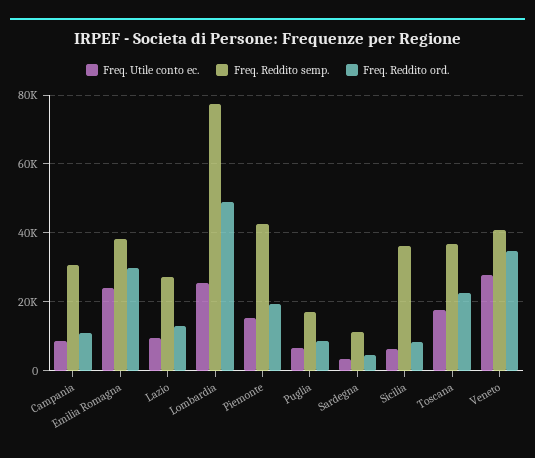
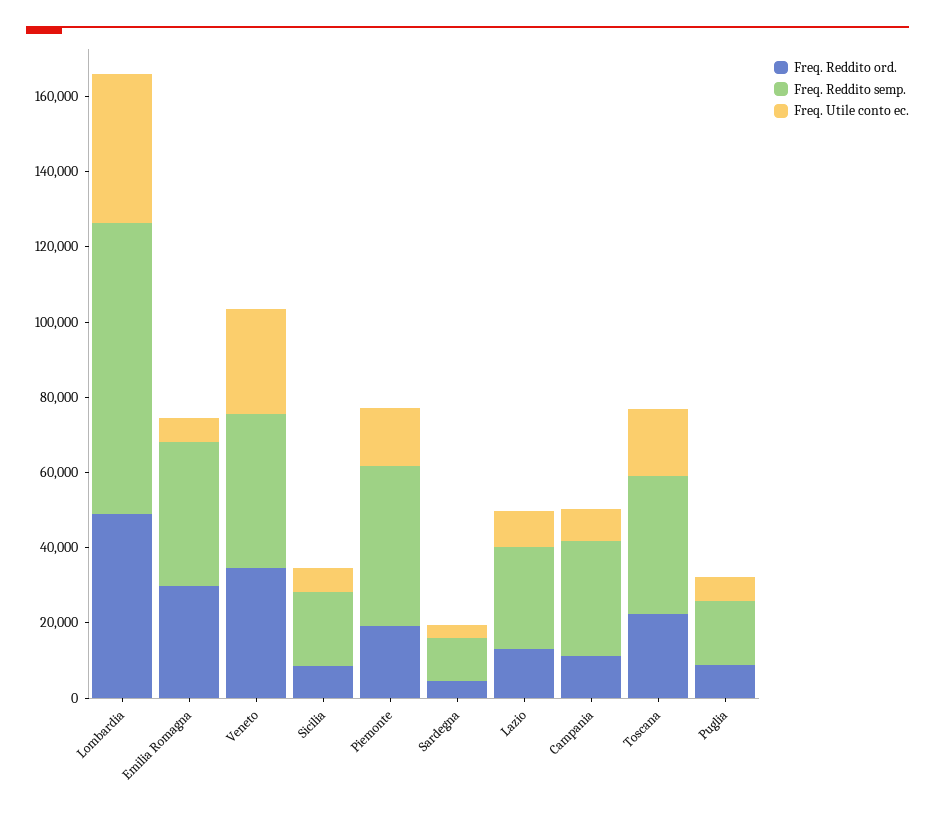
Freq. Utile conto ec., Emilia Romagna: 24000 -> 5000
Freq. Utile conto ec., Lombardia: 26000 -> 40000
Freq. Reddito semp., Sicilia: 36000 -> 20000

